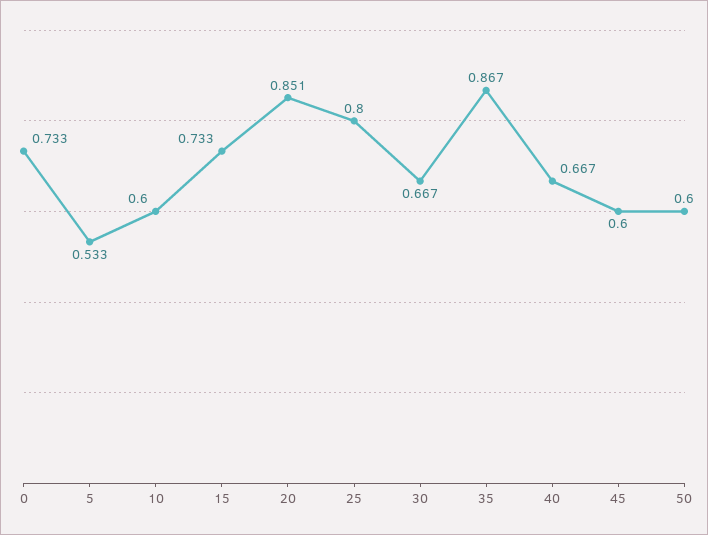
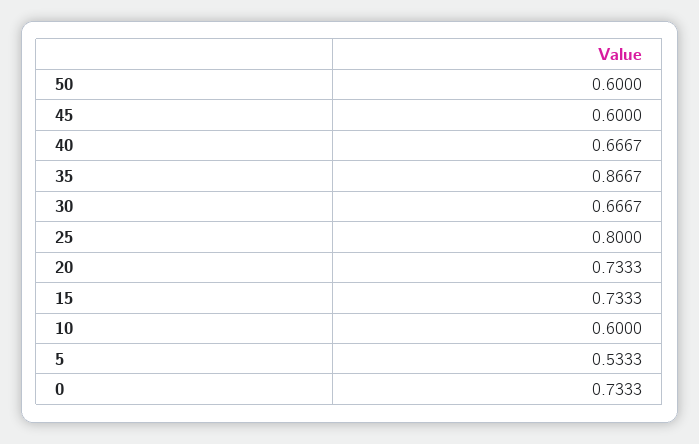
20: 0.851 -> 0.7333

